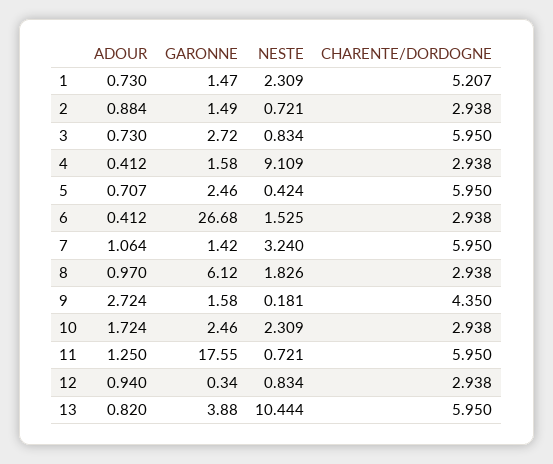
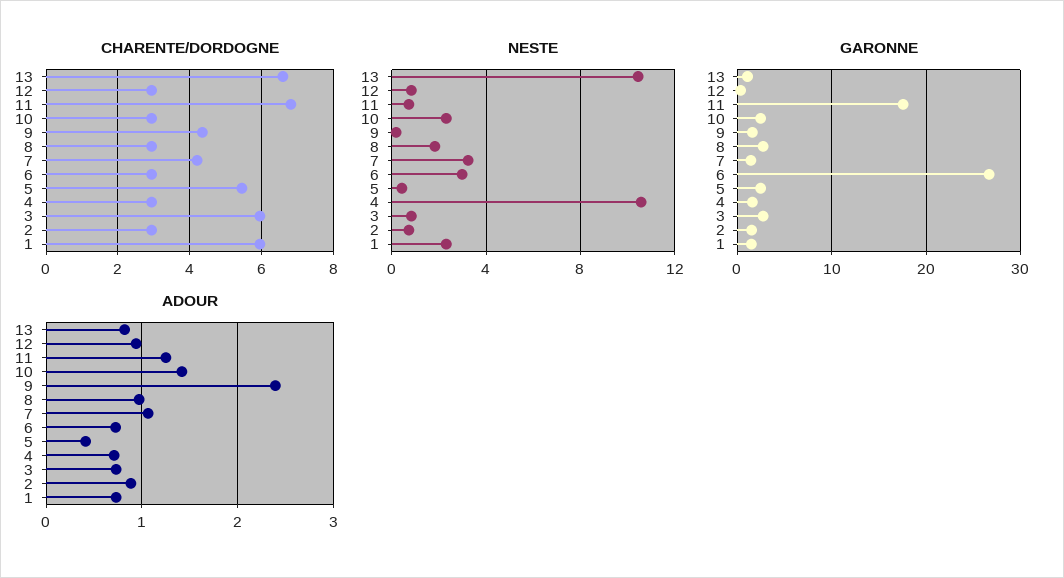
CHARENTE/DORDOGNE, 1: 5.207 -> 6
ADOUR, 4: 0.412 -> 0.7
NESTE, 4: 9.109 -> 10.5
ADOUR, 5: 0.707 -> 0.4
CHARENTE/DORDOGNE, 5: 5.95 -> 5.4
ADOUR, 6: 0.412 -> 0.7
NESTE, 6: 1.525 -> 3
CHARENTE/DORDOGNE, 7: 5.95 -> 4.2
GARONNE, 8: 6.12 -> 3
ADOUR, 9: 2.724 -> 2.4
ADOUR, 10: 1.724 -> 1.4
CHARENTE/DORDOGNE, 11: 5.95 -> 6.8
GARONNE, 13: 3.88 -> 1
CHARENTE/DORDOGNE, 13: 5.95 -> 6.6

